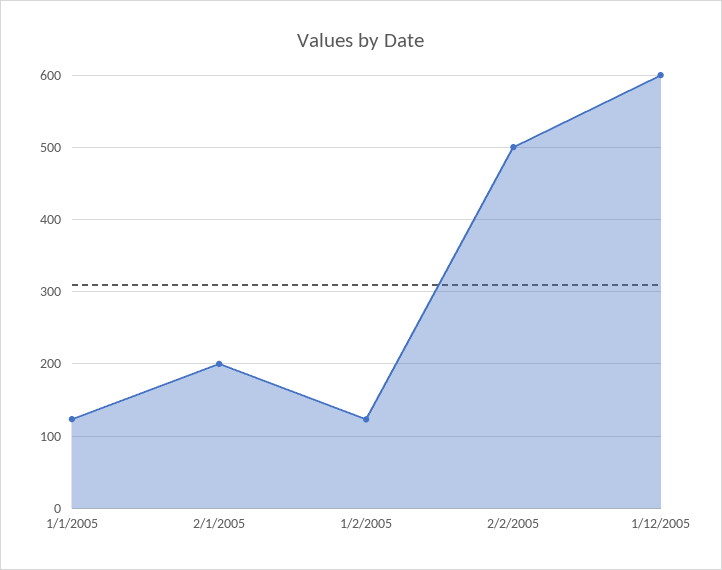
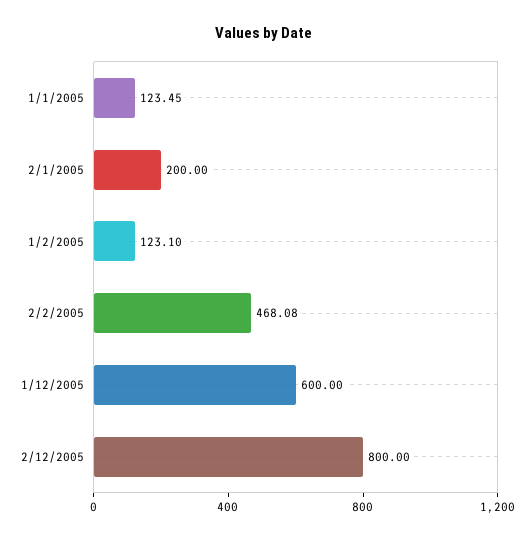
2/2/2005: 500 -> 468.08
2/12/2005: none -> 800

